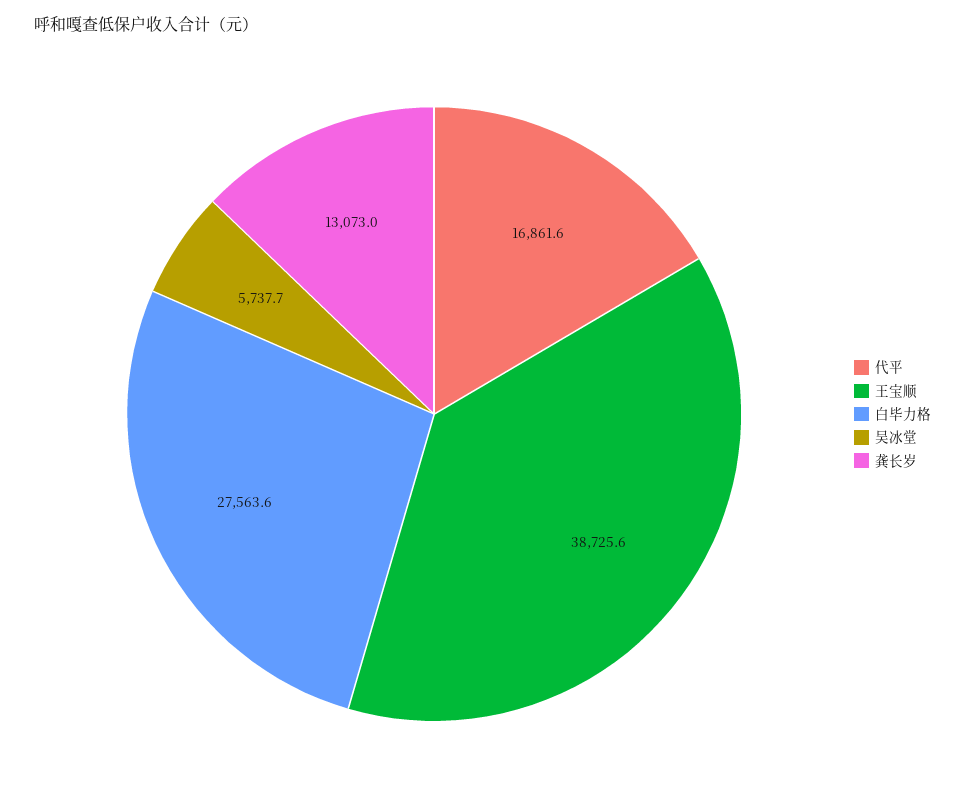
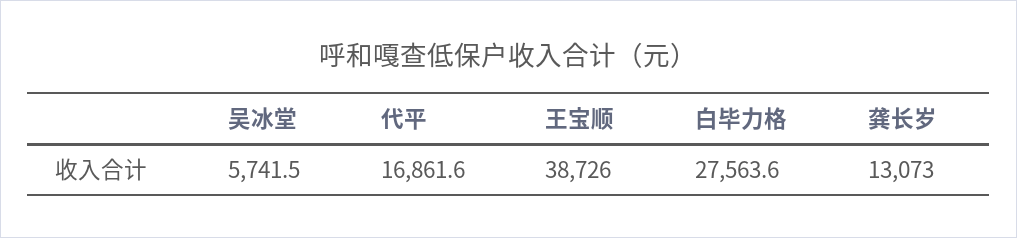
王宝顺: 38725.6 -> 38726
吴冰堂: 5737.7 -> 5741.5

